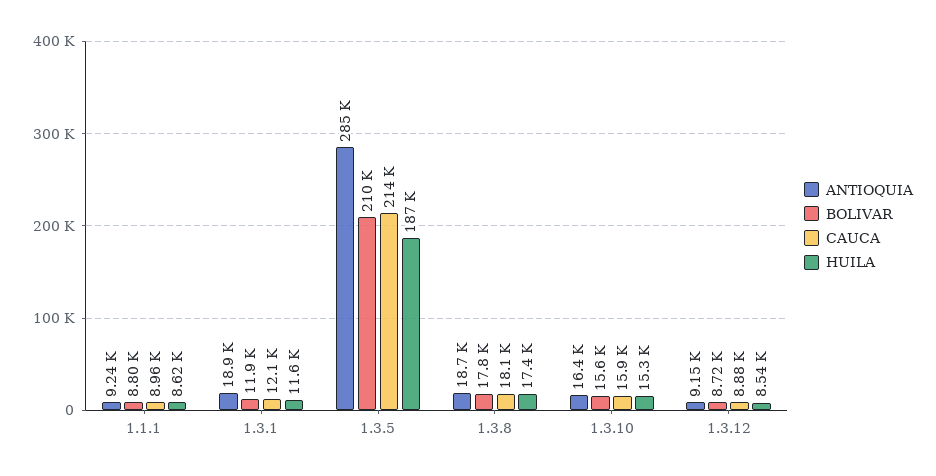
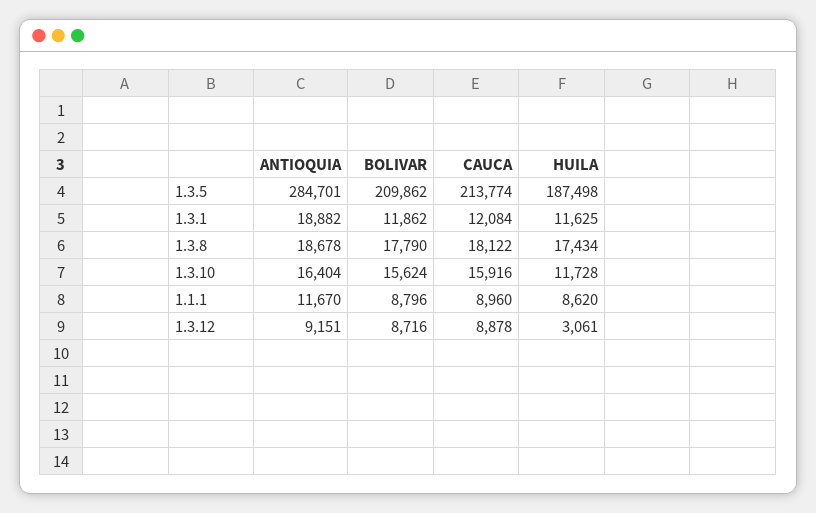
ANTIOQUIA, 1.1.1: 9240 -> 11670
HUILA, 1.3.10: 15300 -> 11728
HUILA, 1.3.12: 8540 -> 3061

